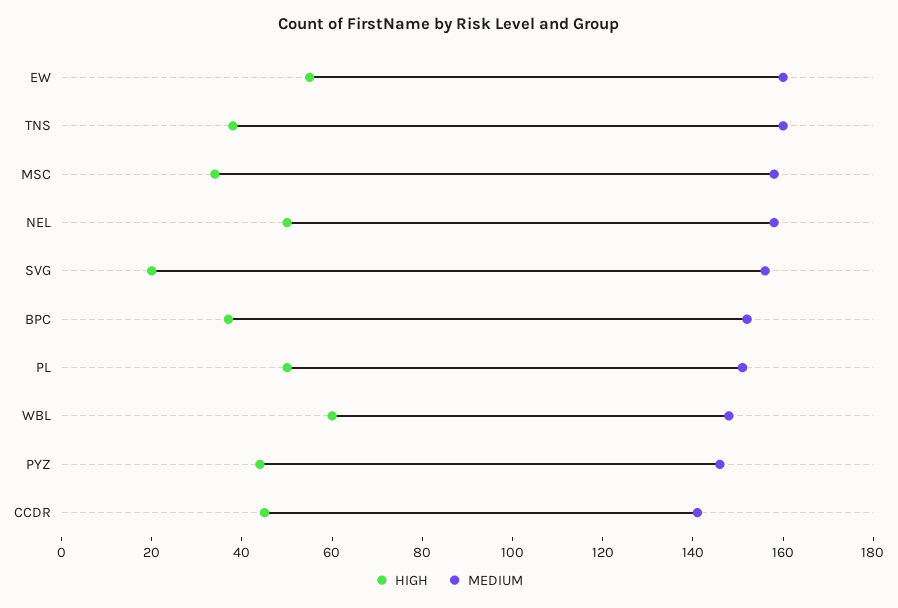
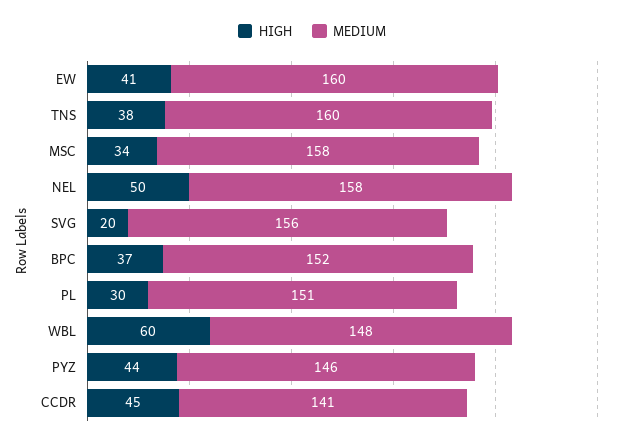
HIGH, EW: 55 -> 41
HIGH, PL: 50 -> 30

